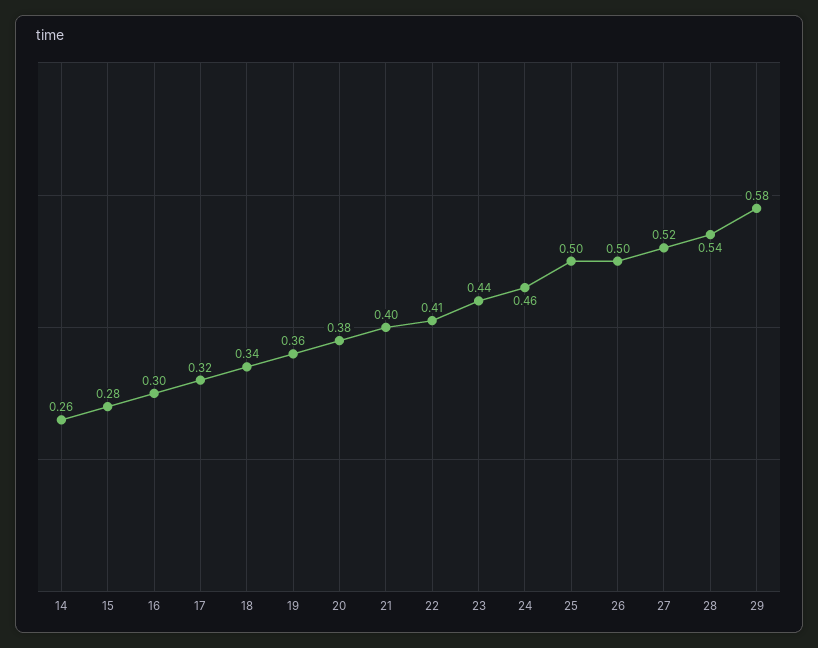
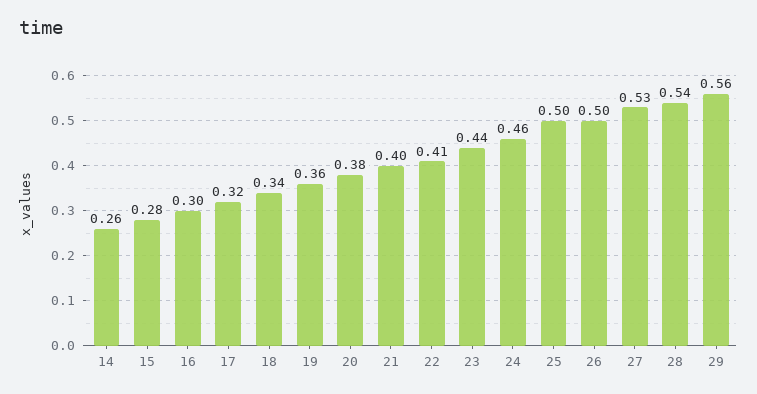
27: 0.52 -> 0.53
29: 0.58 -> 0.56

